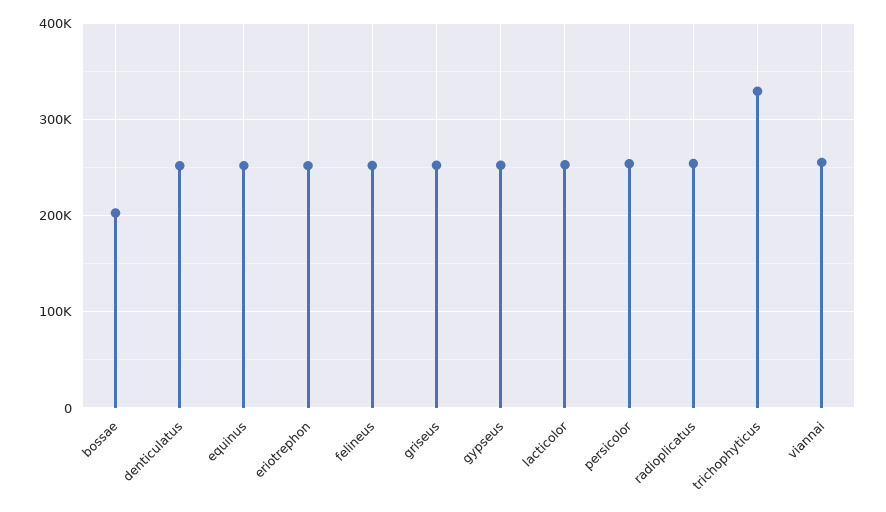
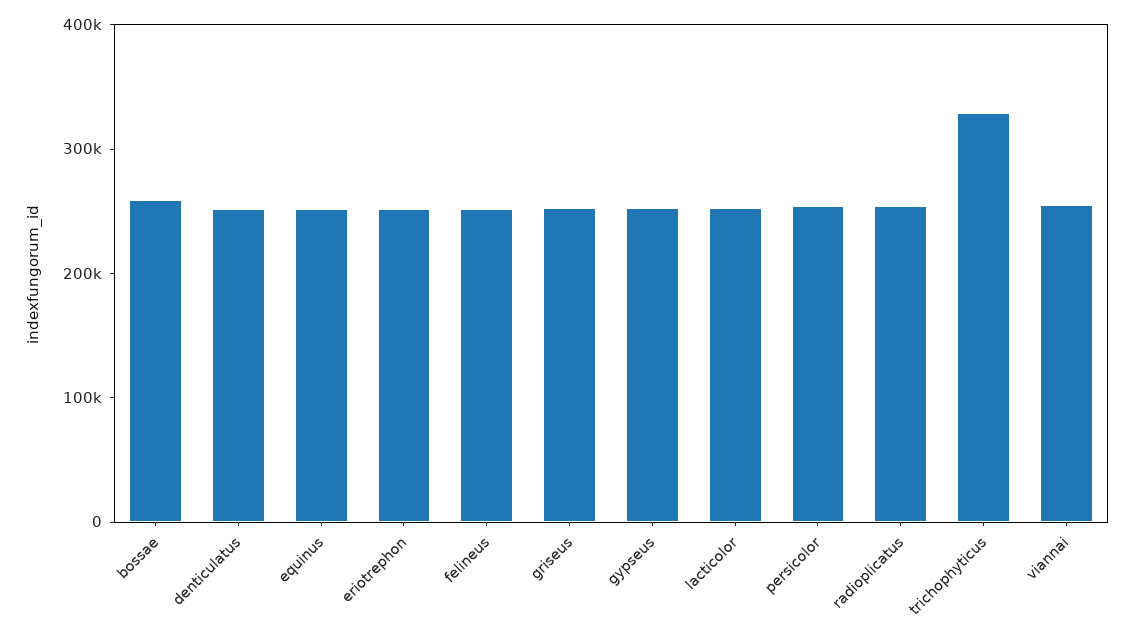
bossae: 200000 -> 260000

